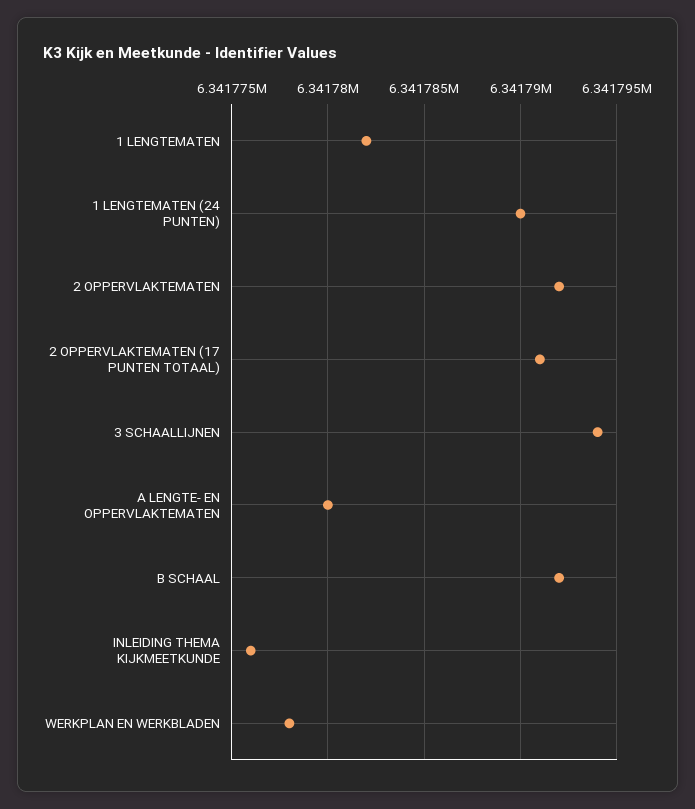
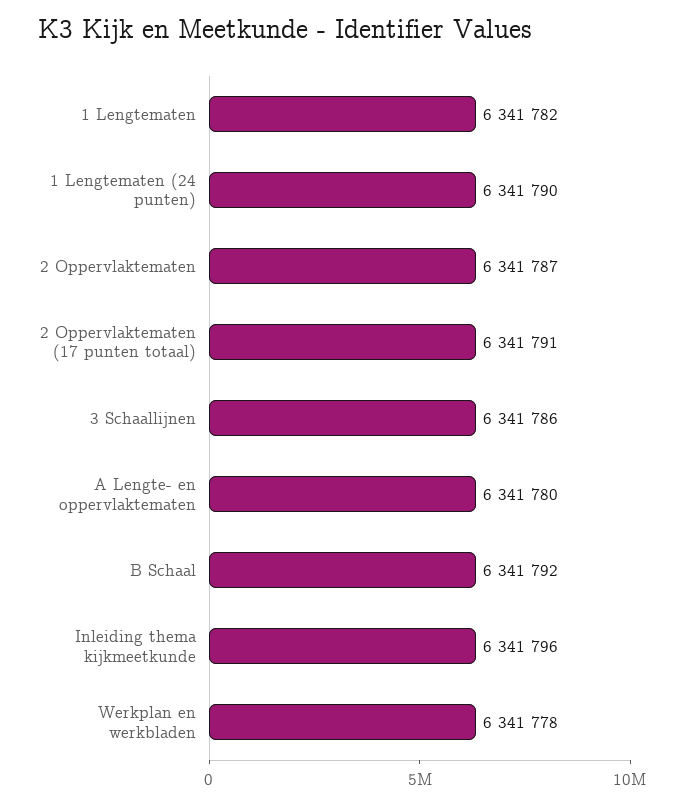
2 OPPERVLAKTEMATEN: 6341792 -> 6341787
3 SCHAALLIJNEN: 6341794 -> 6341786
INLEIDING THEMA KIJKMEETKUNDE: 6341776 -> 6341796

